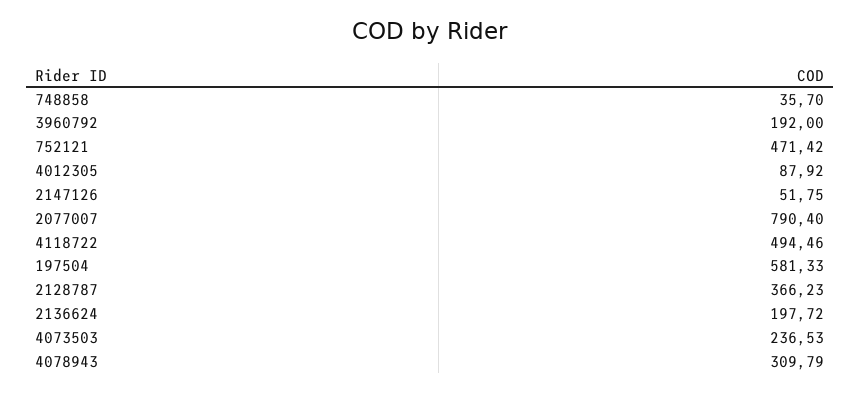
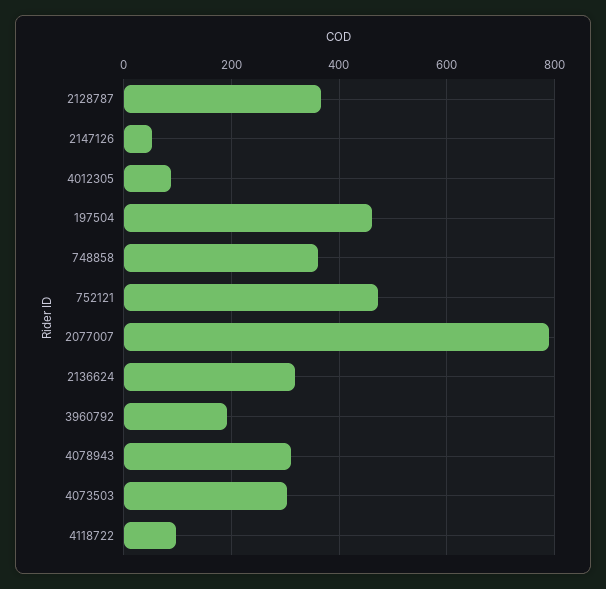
748858: 35.7 -> 360
4118722: 494.46 -> 100
197504: 581.33 -> 460
2136624: 197.72 -> 320
4073503: 236.53 -> 300

